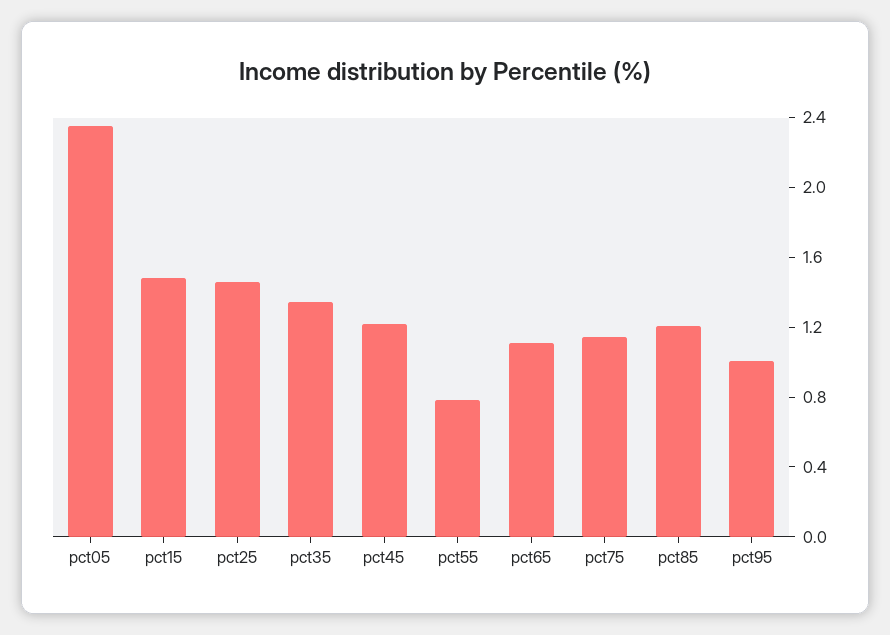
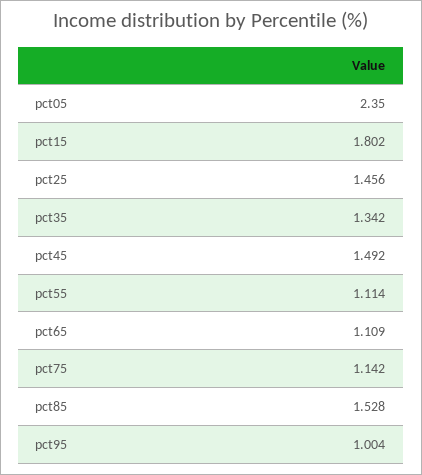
pct15: 1.5 -> 1.802
pct45: 1.2 -> 1.492
pct55: 0.8 -> 1.114
pct85: 1.2 -> 1.528

